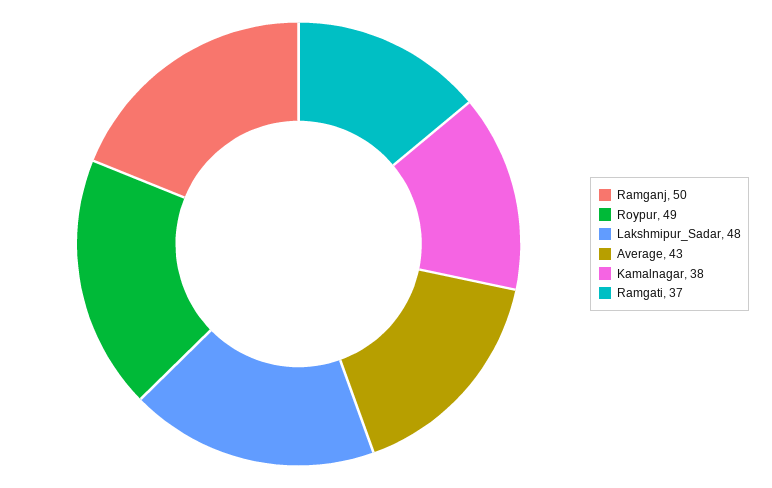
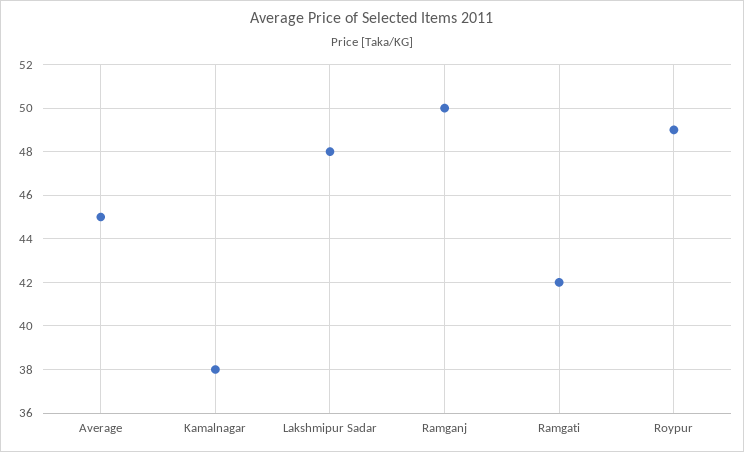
Average: 43 -> 45
Ramgati: 37 -> 42

